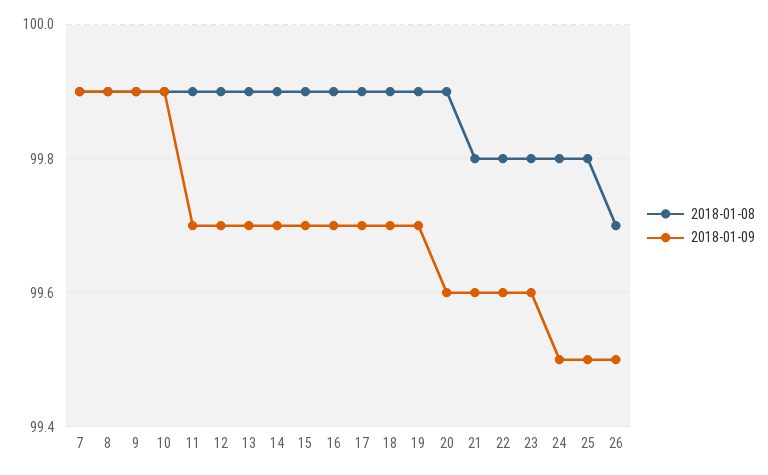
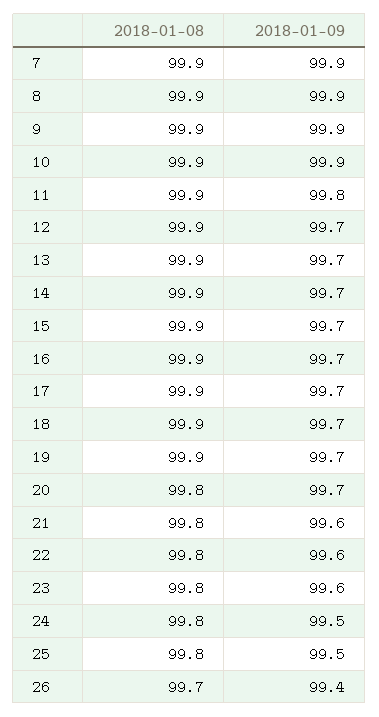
2018-01-09, 11: 99.7 -> 99.8
2018-01-08, 20: 99.9 -> 99.8
2018-01-09, 20: 99.6 -> 99.7
2018-01-09, 26: 99.5 -> 99.4

